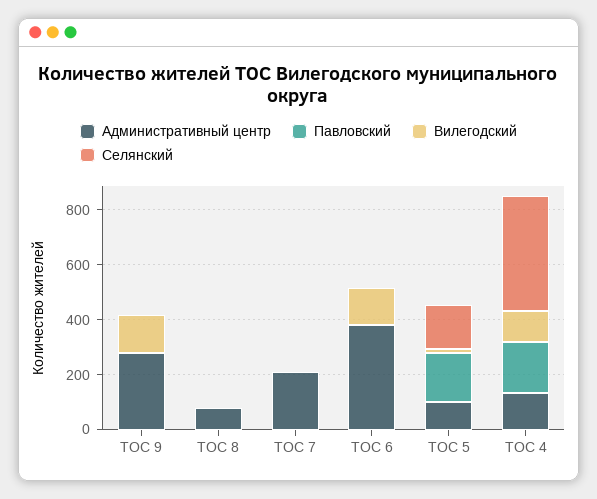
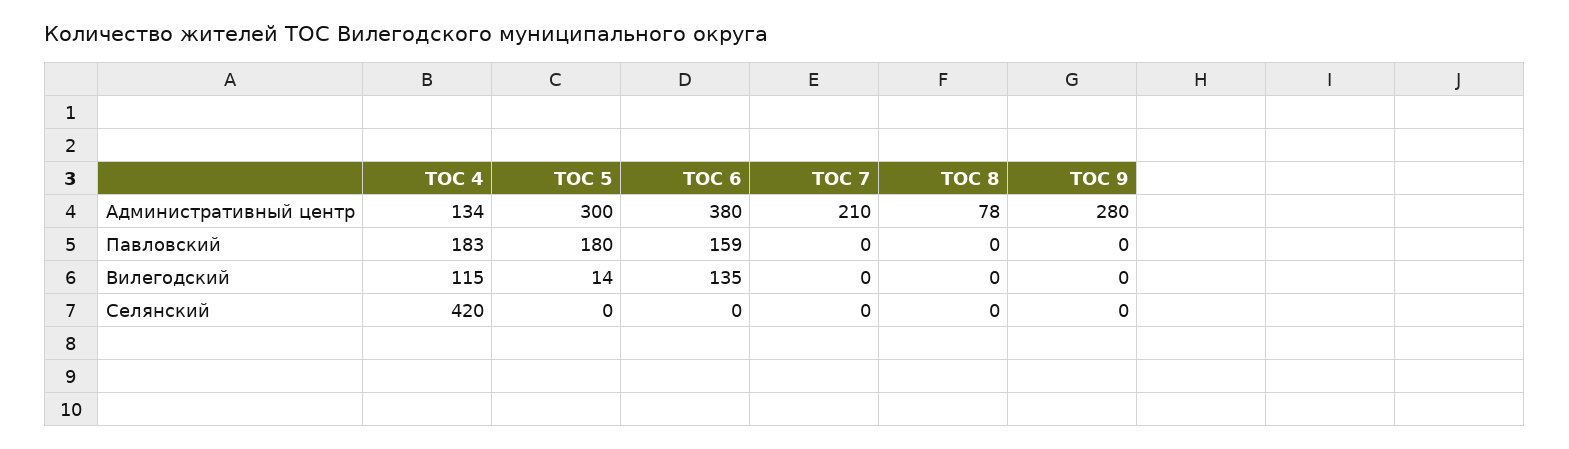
Вилегодский, ТОС 9: 150 -> 0
Павловский, ТОС 6: 0 -> 159
Административный центр, ТОС 5: 100 -> 300
Селянский, ТОС 5: 150 -> 0

